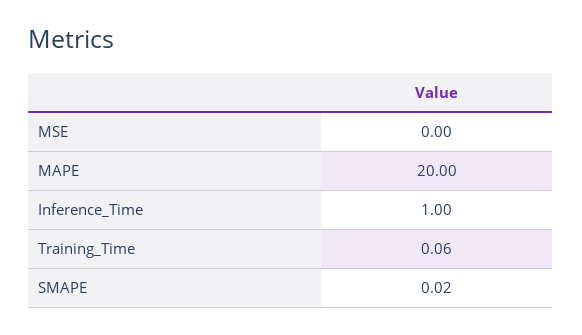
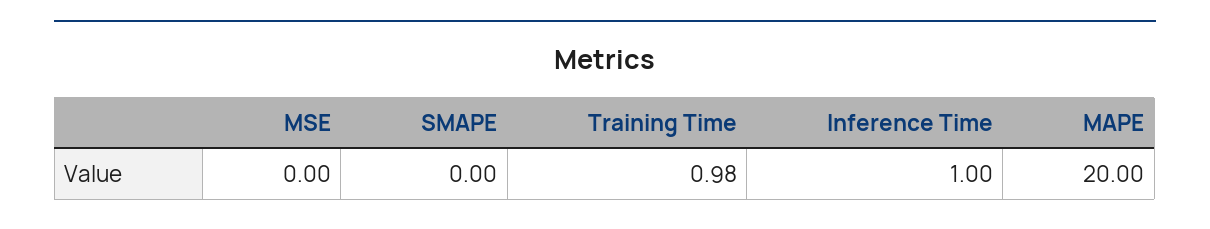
Training_Time: 0.06 -> 0.98
SMAPE: 0.02 -> 0

